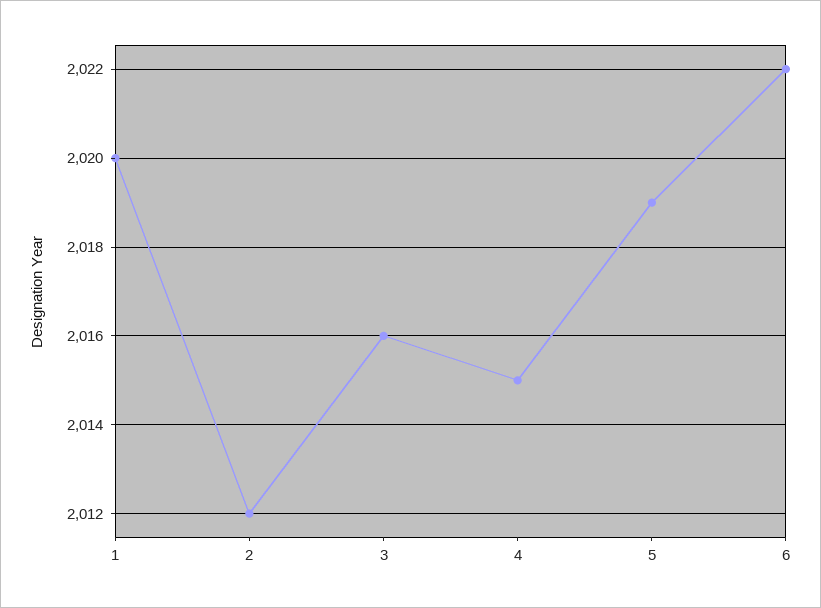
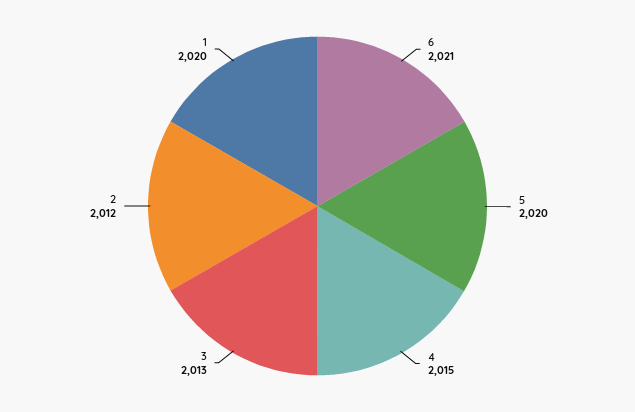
3: 2016 -> 2013
5: 2019 -> 2020
6: 2022 -> 2021

